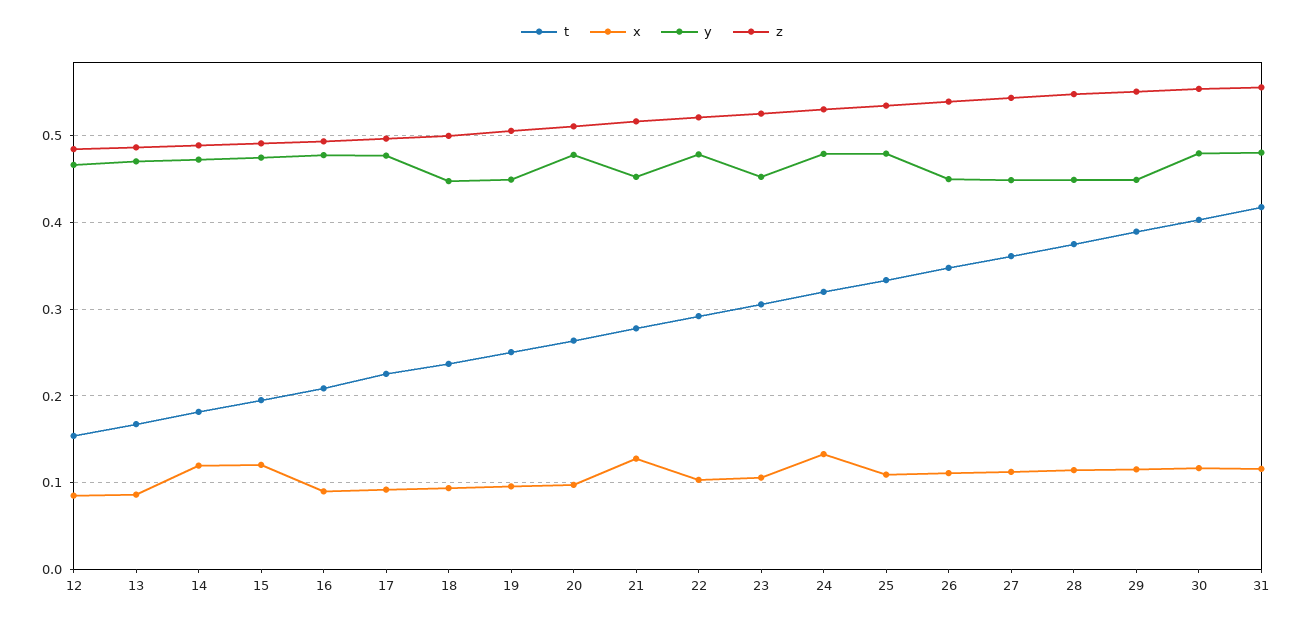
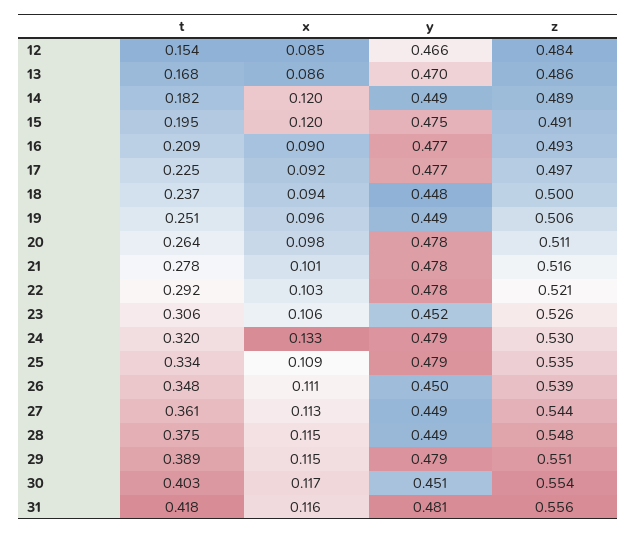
y, 14: 0.47 -> 0.449
x, 21: 0.13 -> 0.101
y, 21: 0.45 -> 0.478
y, 29: 0.45 -> 0.479
y, 30: 0.48 -> 0.451

